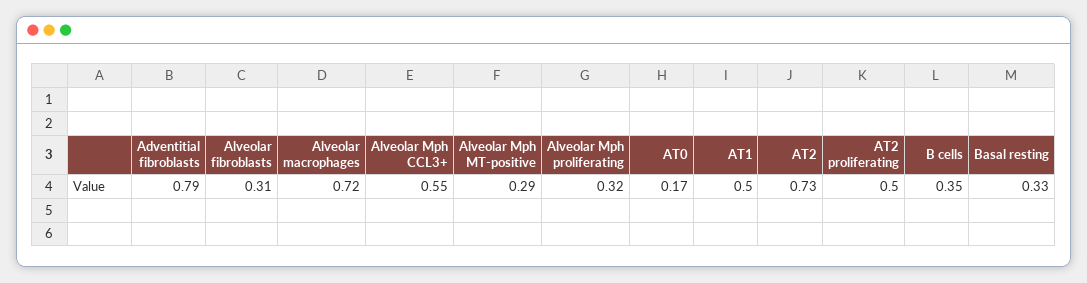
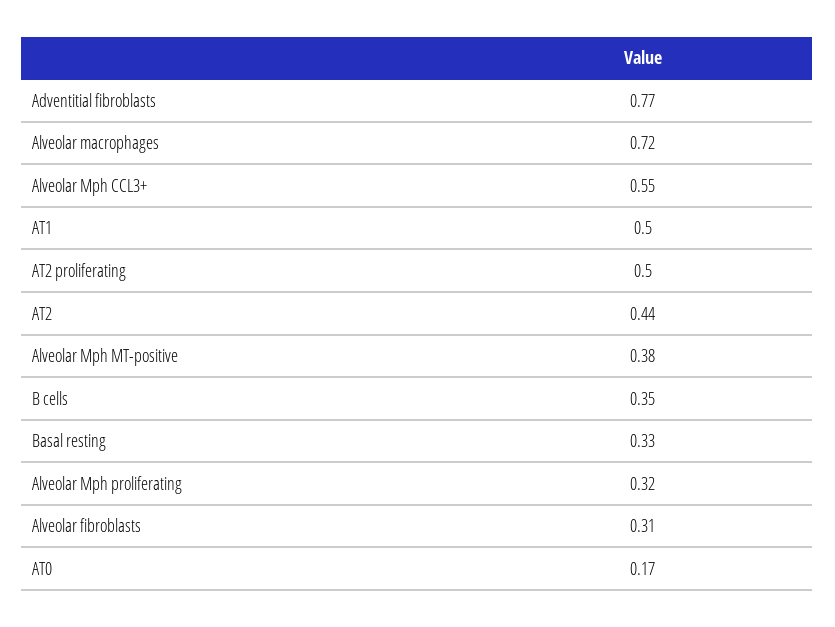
Adventitial fibroblasts: 0.79 -> 0.77
Alveolar Mph MT-positive: 0.29 -> 0.38
AT2: 0.73 -> 0.44

